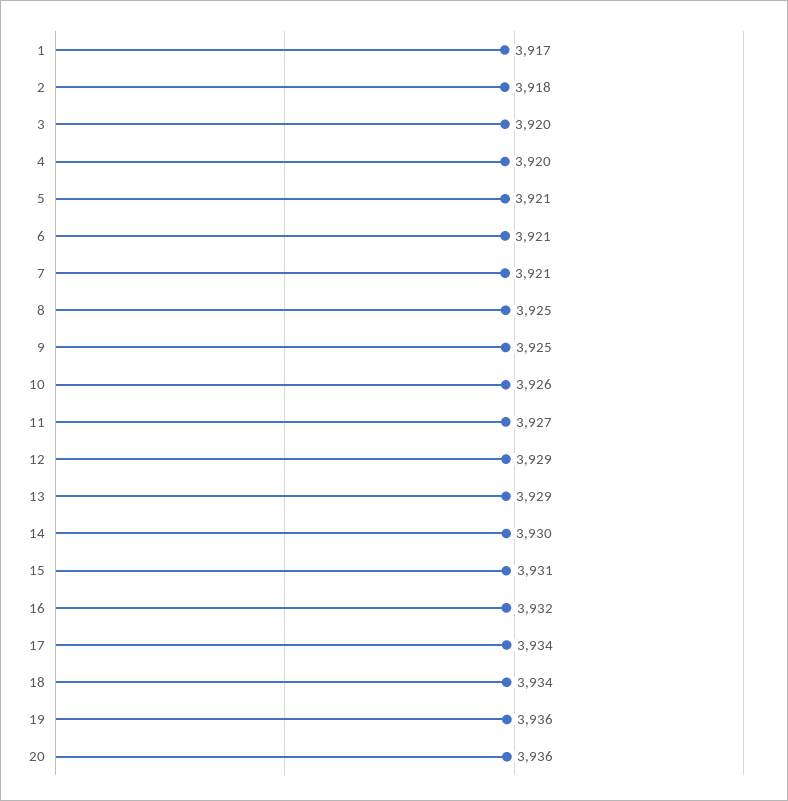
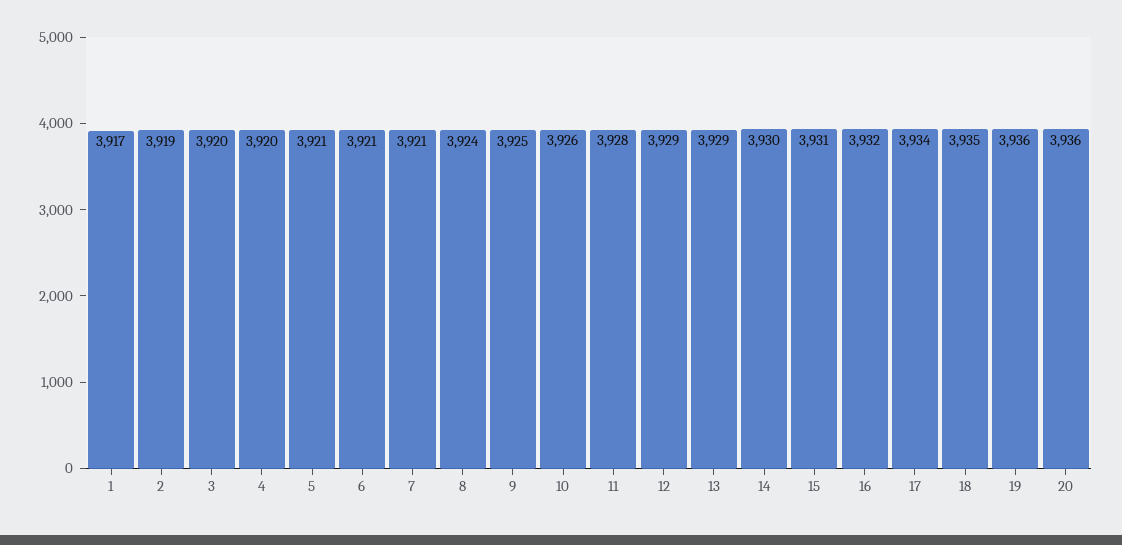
2: 3918 -> 3919
8: 3925 -> 3924
11: 3927 -> 3928
18: 3934 -> 3935

